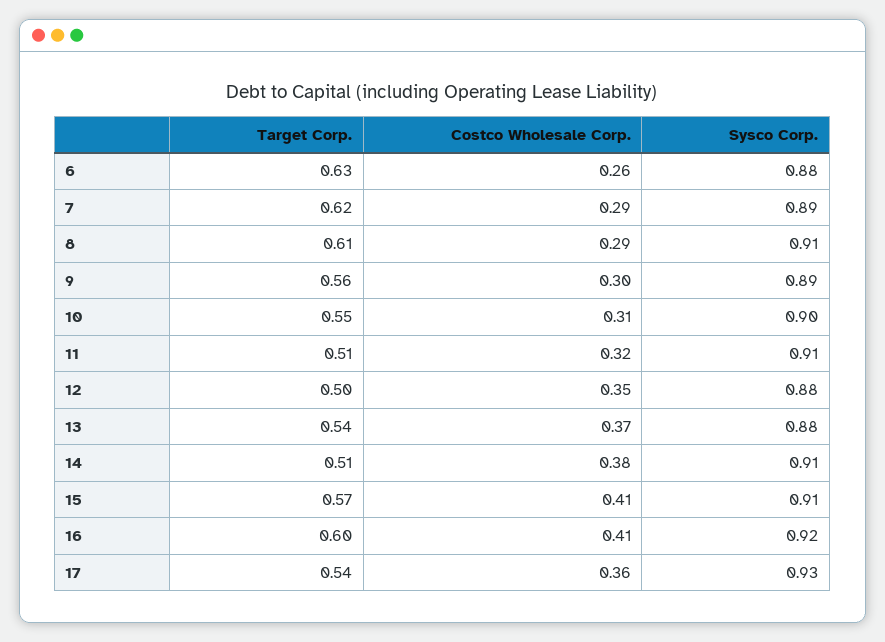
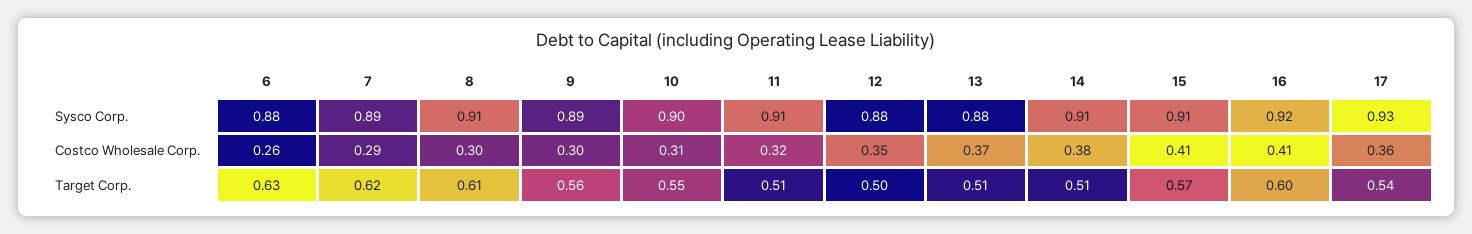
Costco Wholesale Corp., 8: 0.29 -> 0.3
Target Corp., 13: 0.54 -> 0.51

